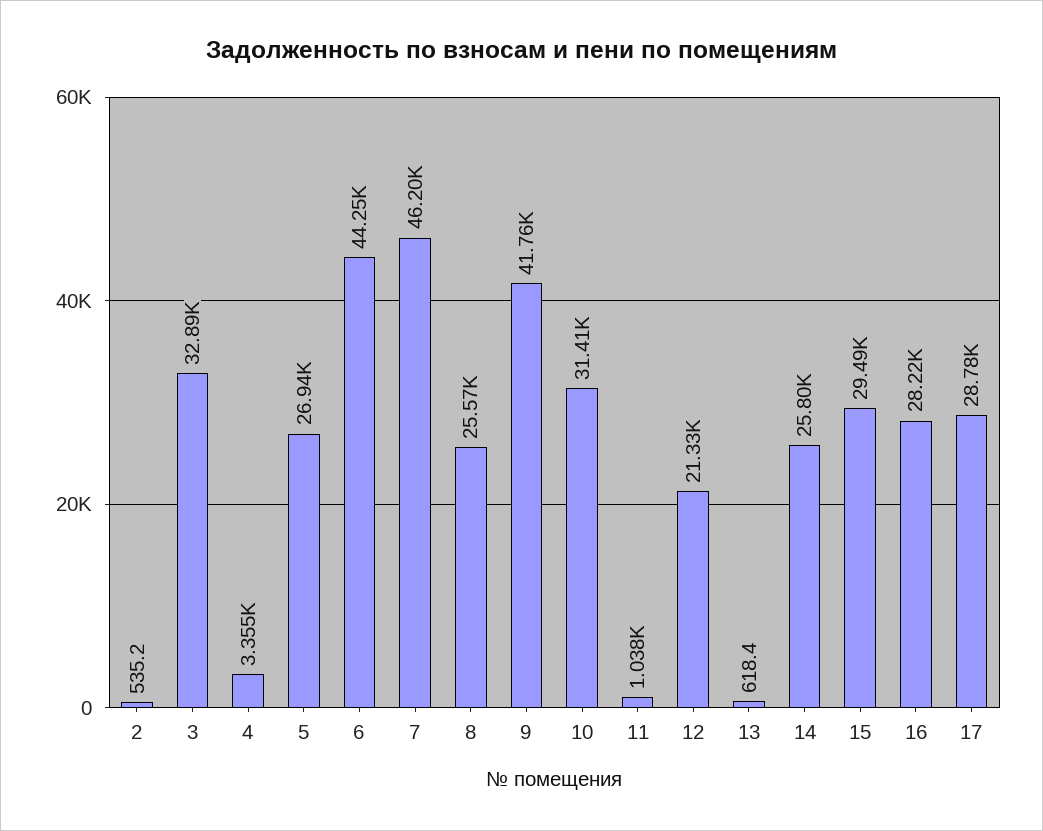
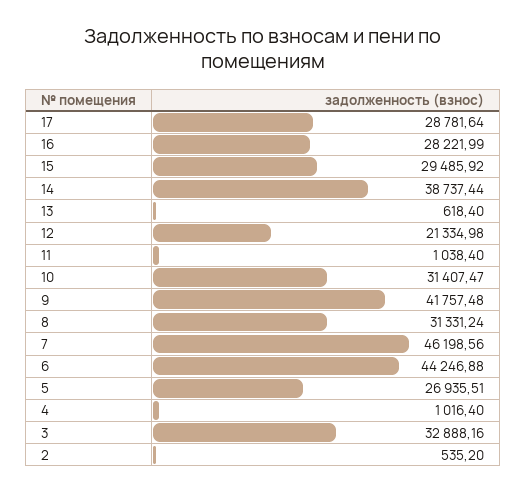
4: 3355 -> 1016.4
8: 25570 -> 31331.24
14: 25800 -> 38737.44

